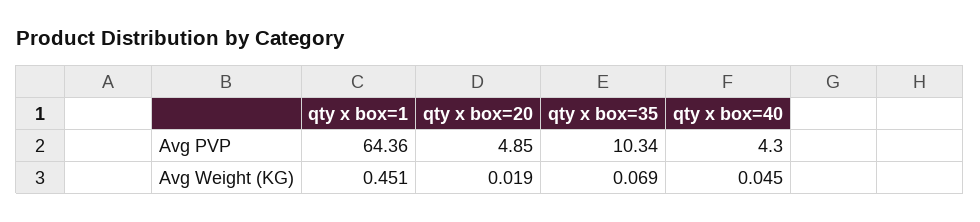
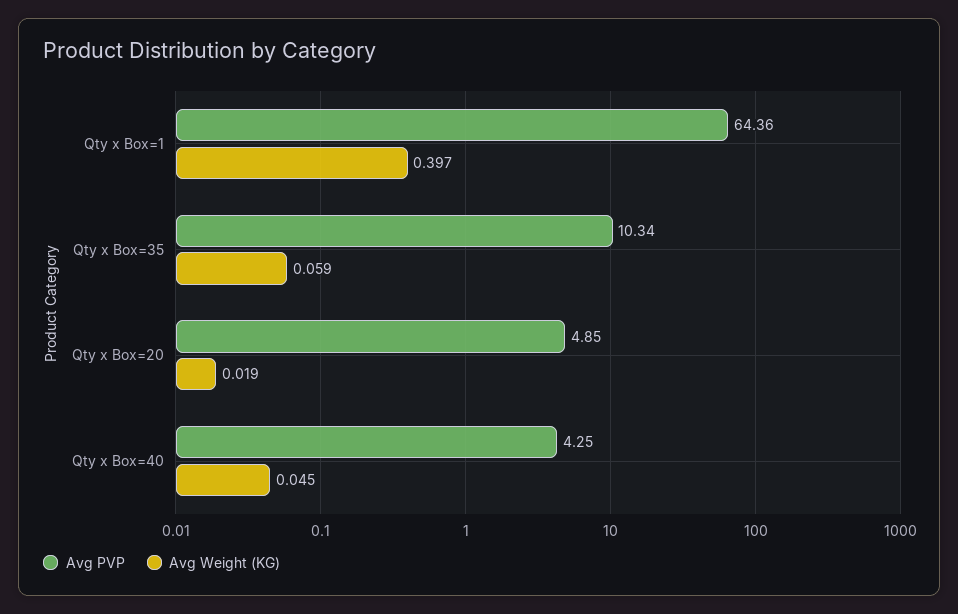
Avg PVP, qty x box=40: 4.3 -> 4.25
Avg Weight (KG), qty x box=1: 0.451 -> 0.397
Avg Weight (KG), qty x box=35: 0.069 -> 0.059

